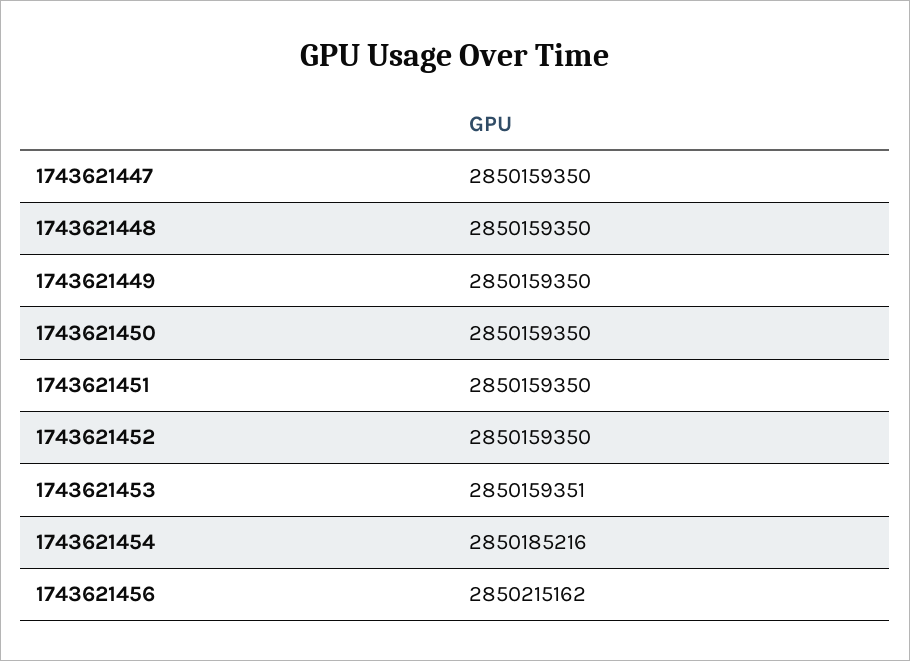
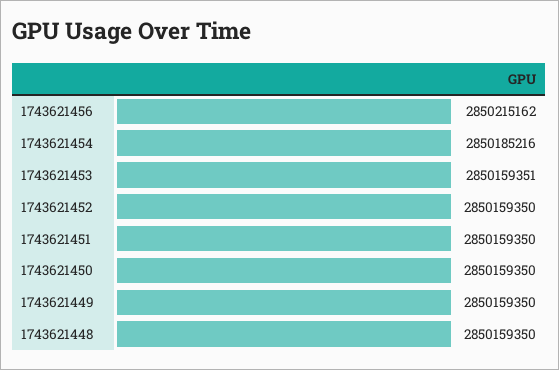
1743621447: 2850159350 -> none

